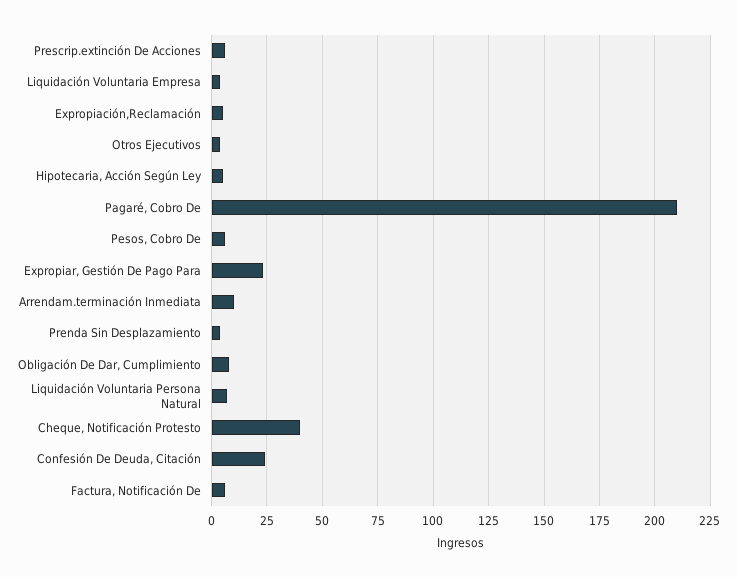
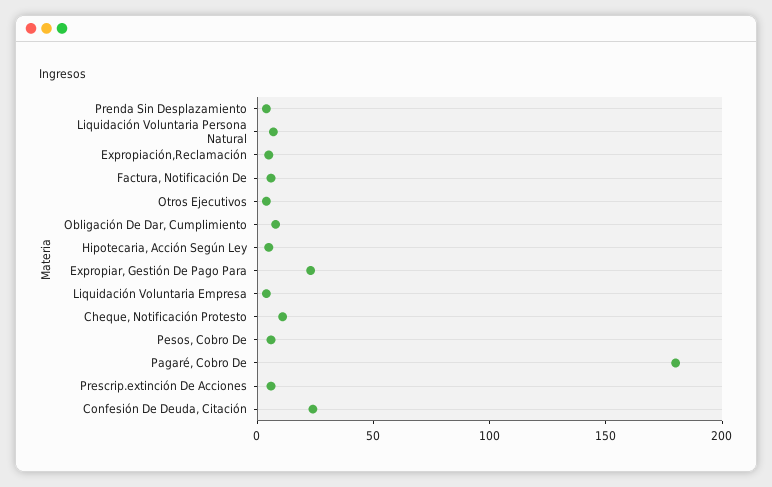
Pagaré, Cobro De: 210 -> 180
Arrendam.terminación Inmediata: 10 -> none
Cheque, Notificación Protesto: 40 -> 10

